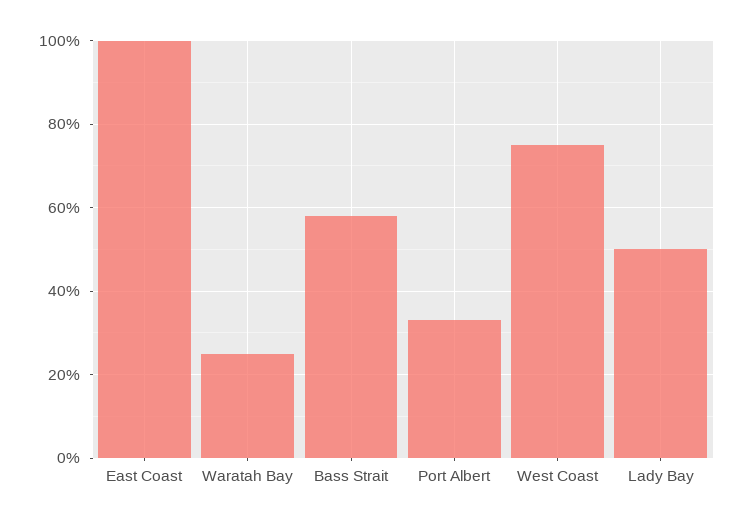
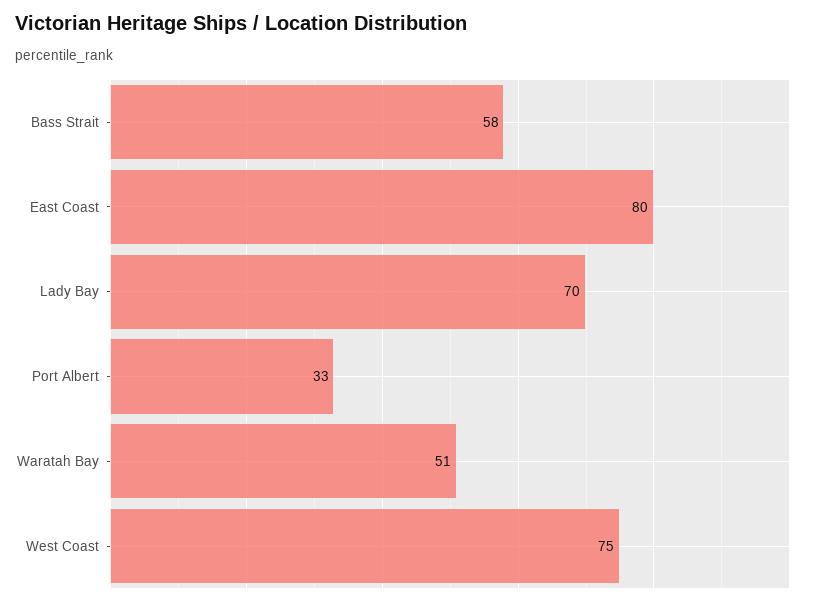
East Coast: 100 -> 80
Waratah Bay: 25 -> 51
Lady Bay: 50 -> 70

